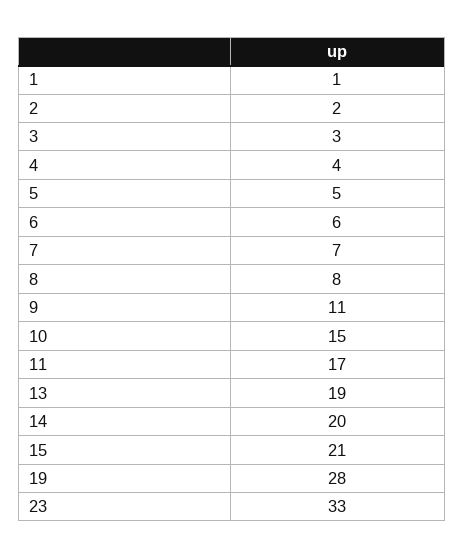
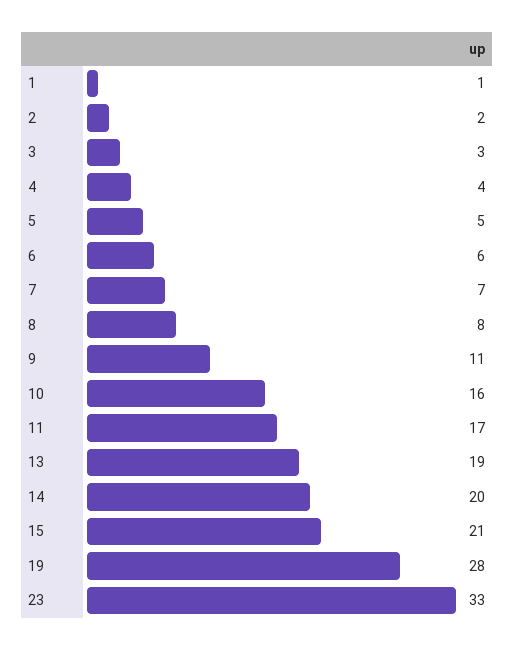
10: 15 -> 16

